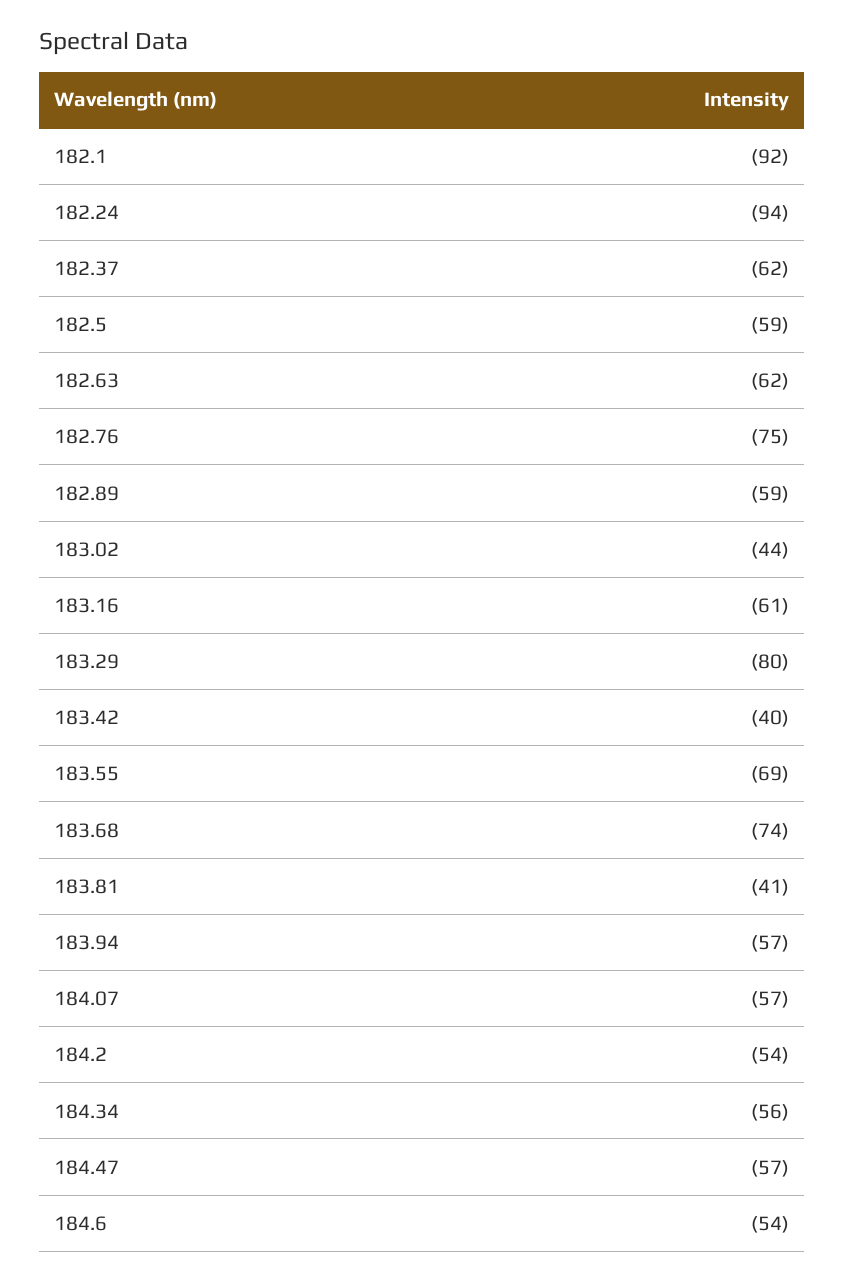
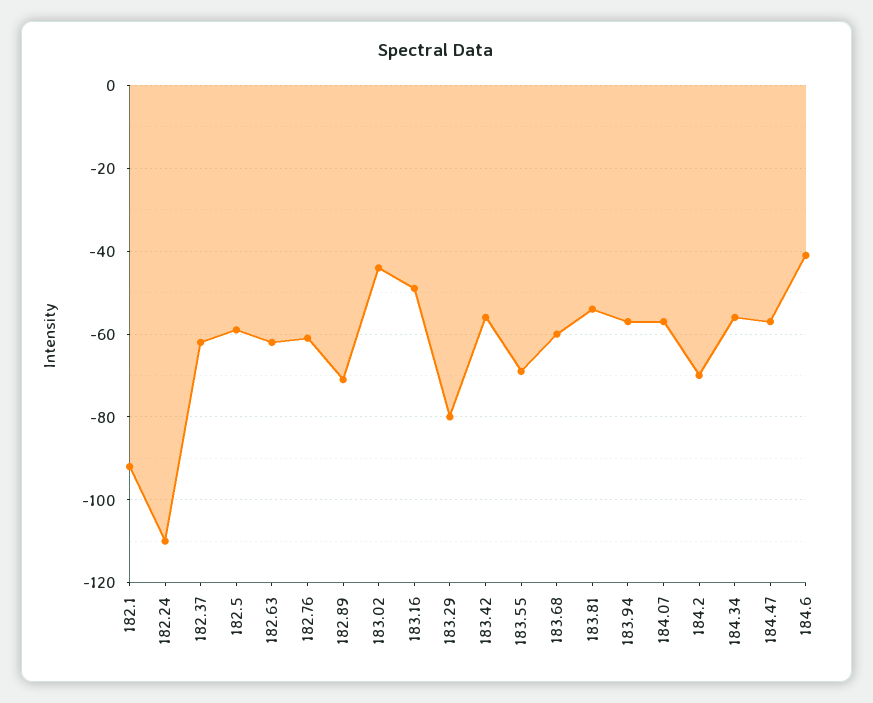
182.24: -94 -> -110
182.76: -75 -> -60
182.89: -59 -> -70
183.16: -61 -> -50
183.42: -40 -> -55
183.68: -74 -> -60
183.81: -41 -> -55
184.2: -54 -> -70
184.6: -54 -> -40

